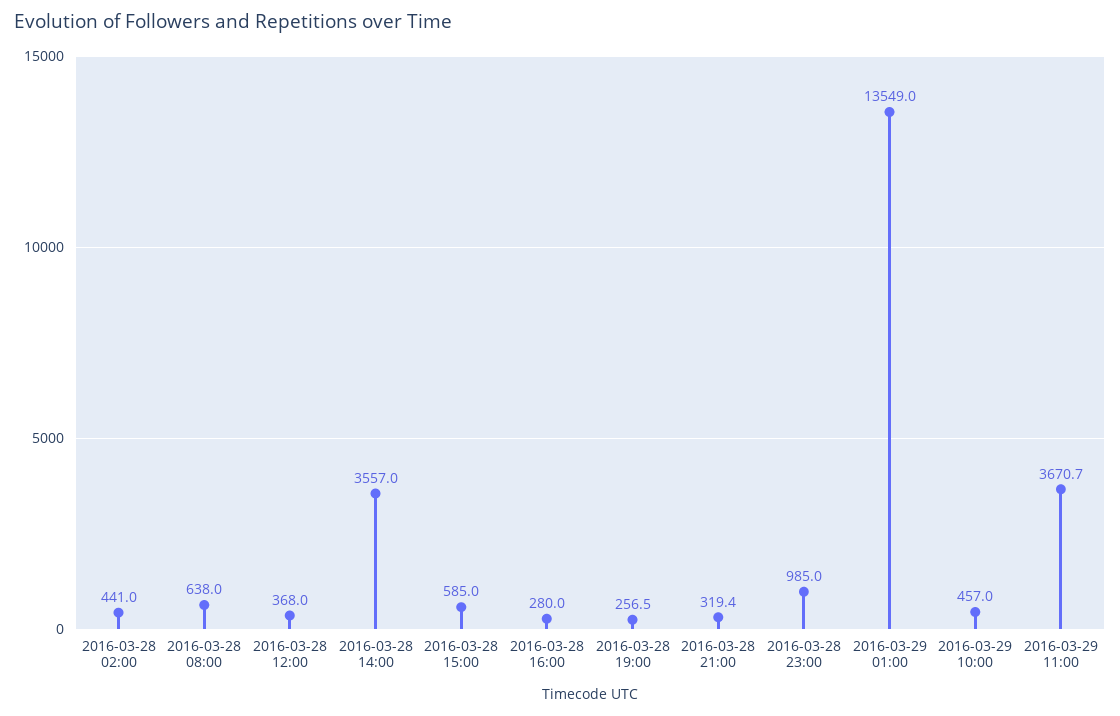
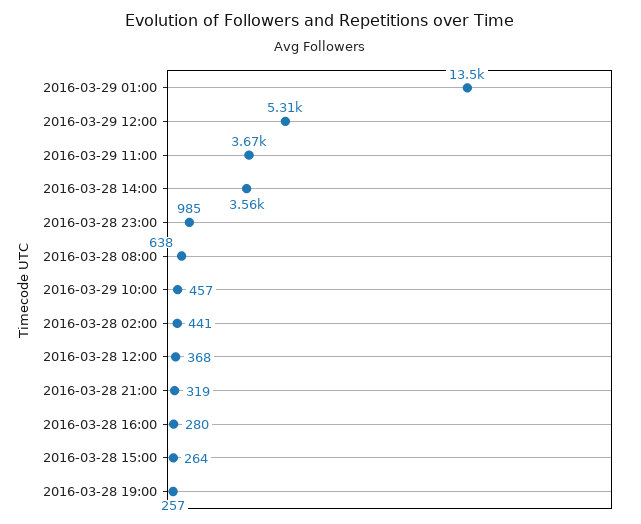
2016-03-28 15:00: 585 -> 264
2016-03-29 12:00: none -> 5310

